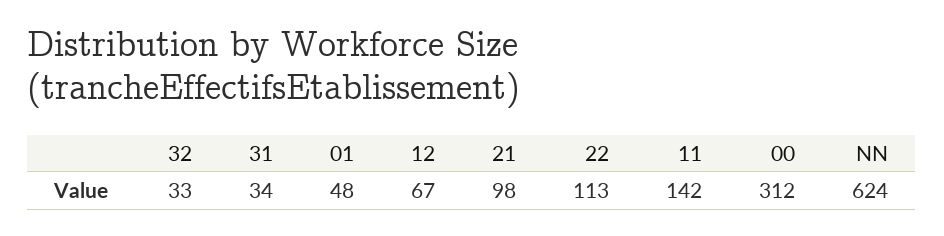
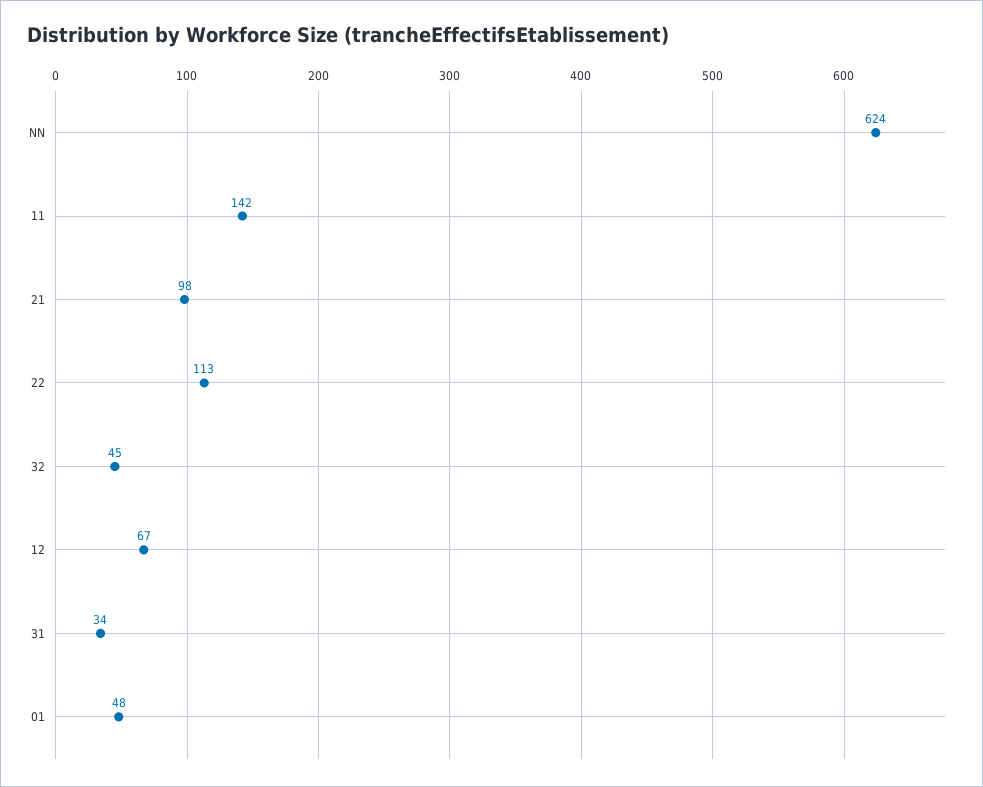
32: 33 -> 45
00: 312 -> none

